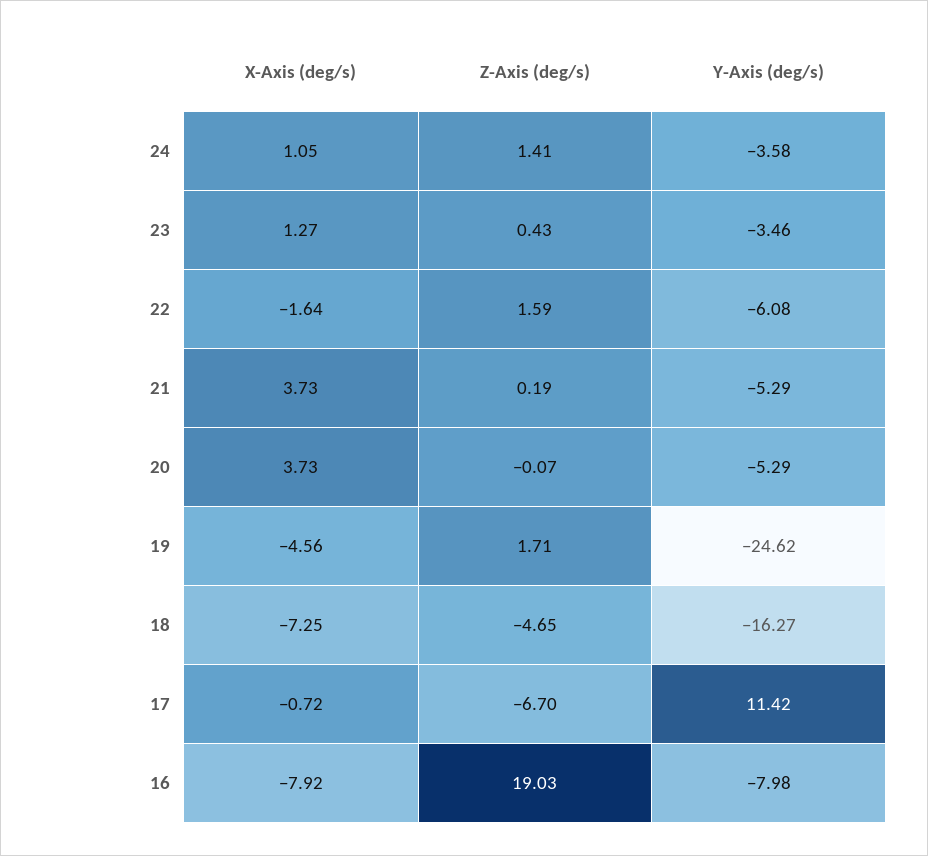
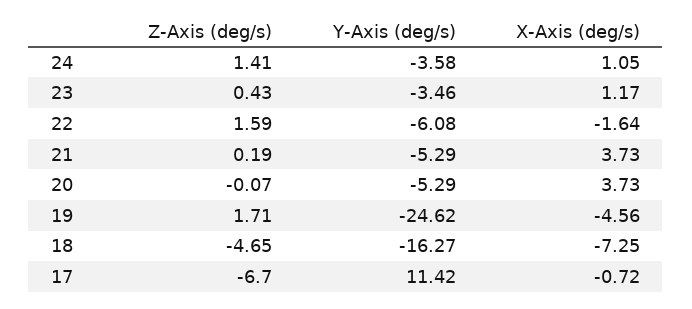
X-Axis (deg/s), 23: 1.27 -> 1.17
X-Axis (deg/s), 16: -7.92 -> none
Z-Axis (deg/s), 16: 19.03 -> none
Y-Axis (deg/s), 16: -7.98 -> none

